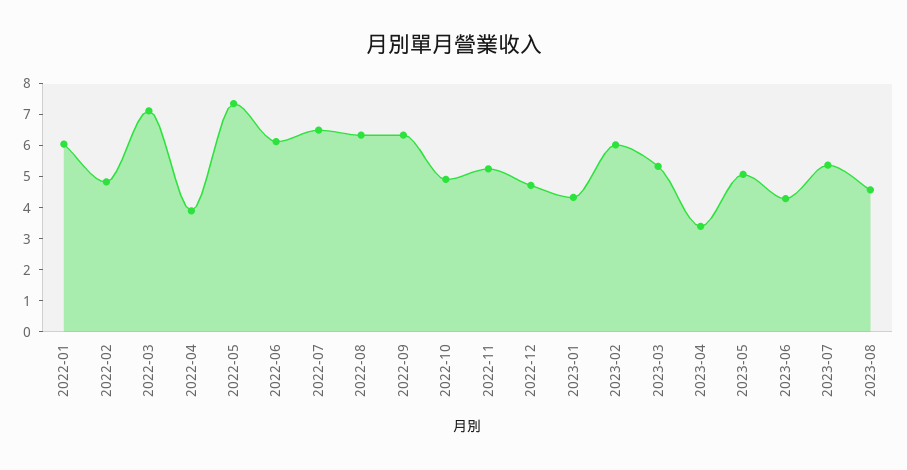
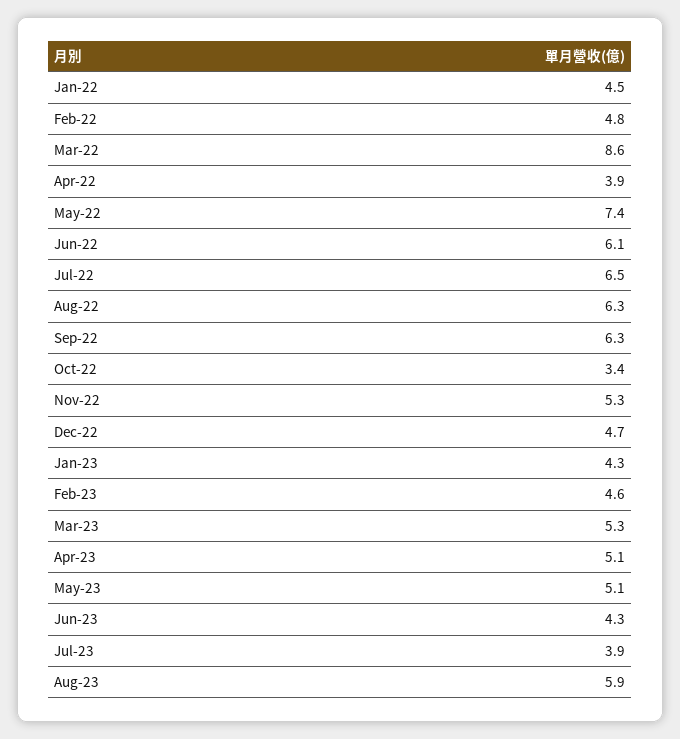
2022-01: 6 -> 4.5
2022-03: 7 -> 8.6
2022-10: 5 -> 3.4
2023-02: 6 -> 4.6
2023-04: 3.5 -> 5.1
2023-07: 5.5 -> 3.9
2023-08: 4.5 -> 5.9

